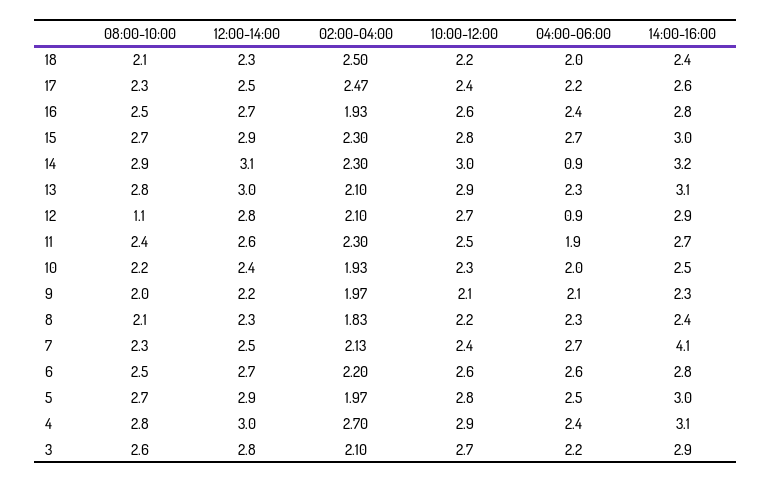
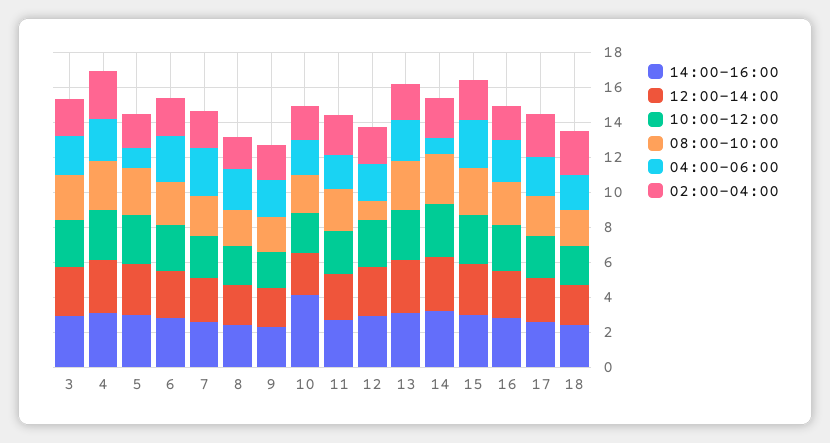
04:00-06:00, 12: 0.9 -> 2
14:00-16:00, 10: 2.5 -> 4
14:00-16:00, 7: 4.1 -> 2.5
04:00-06:00, 5: 2.5 -> 1

